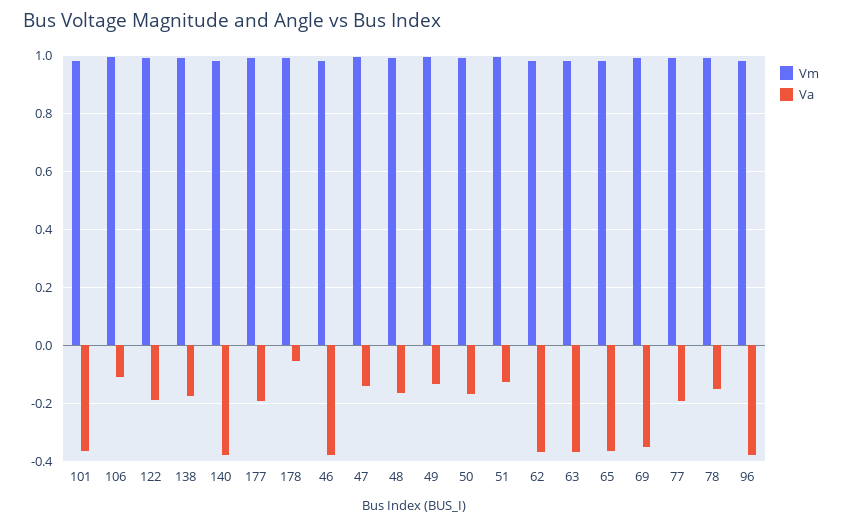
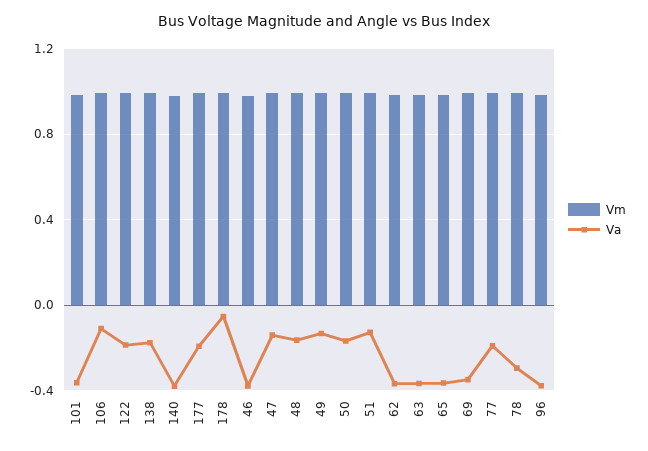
Va, 78: -0.15 -> -0.3

